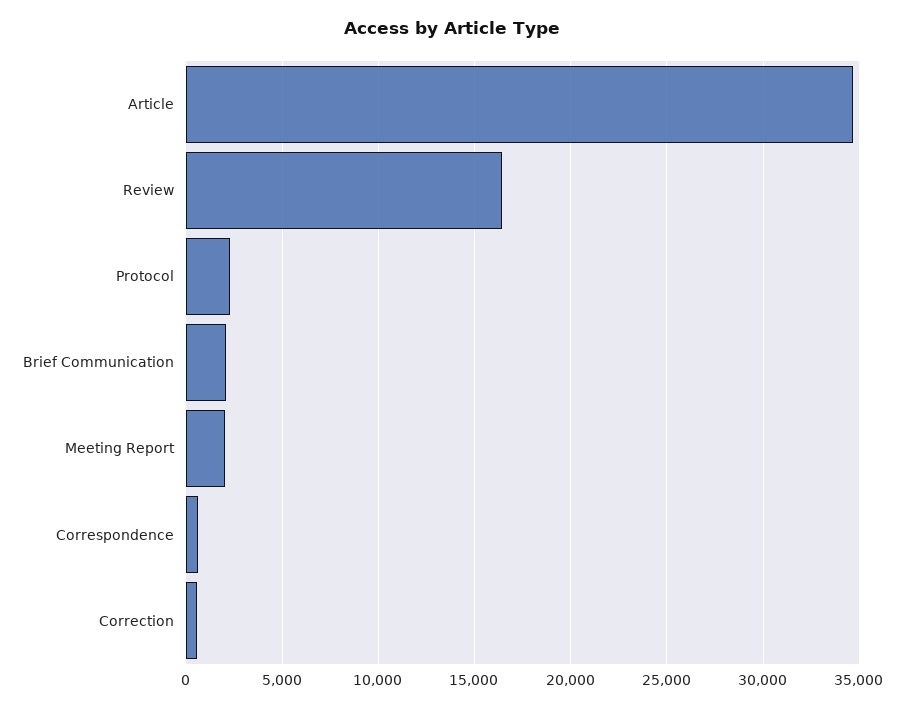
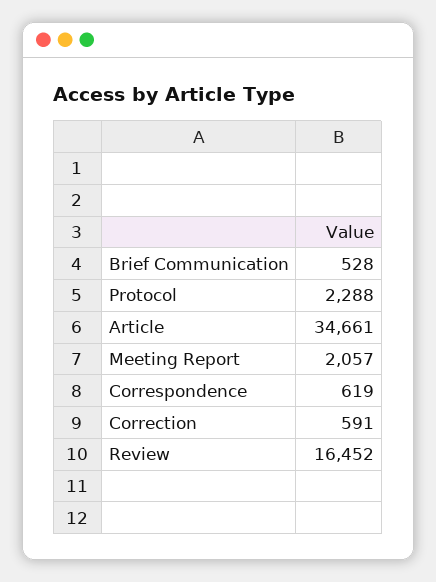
Brief Communication: 2000 -> 528

